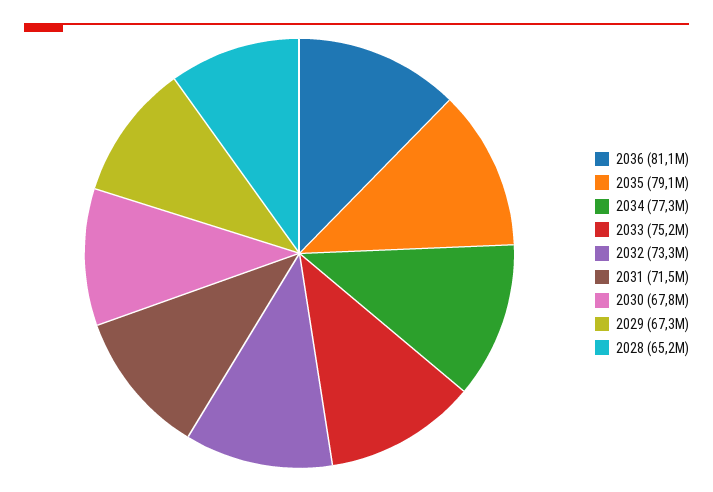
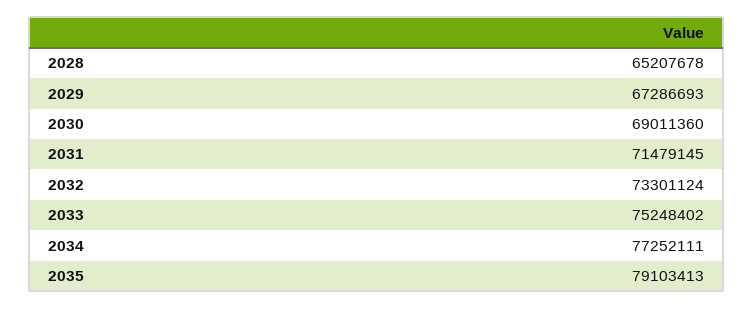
2036: 81100000 -> none
2030: 67800000 -> 69011360

